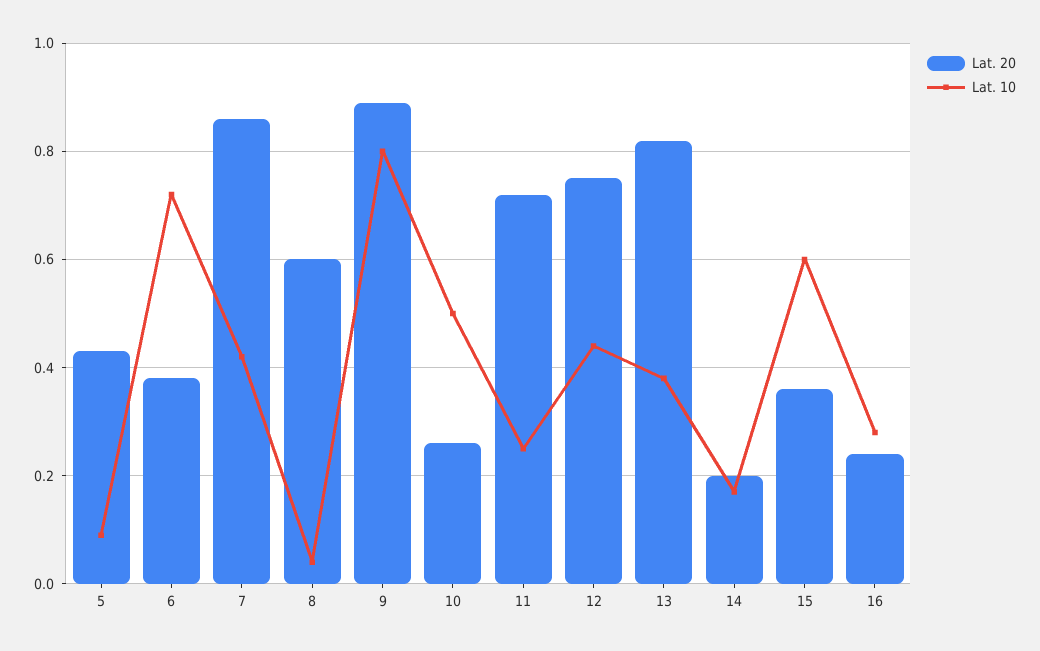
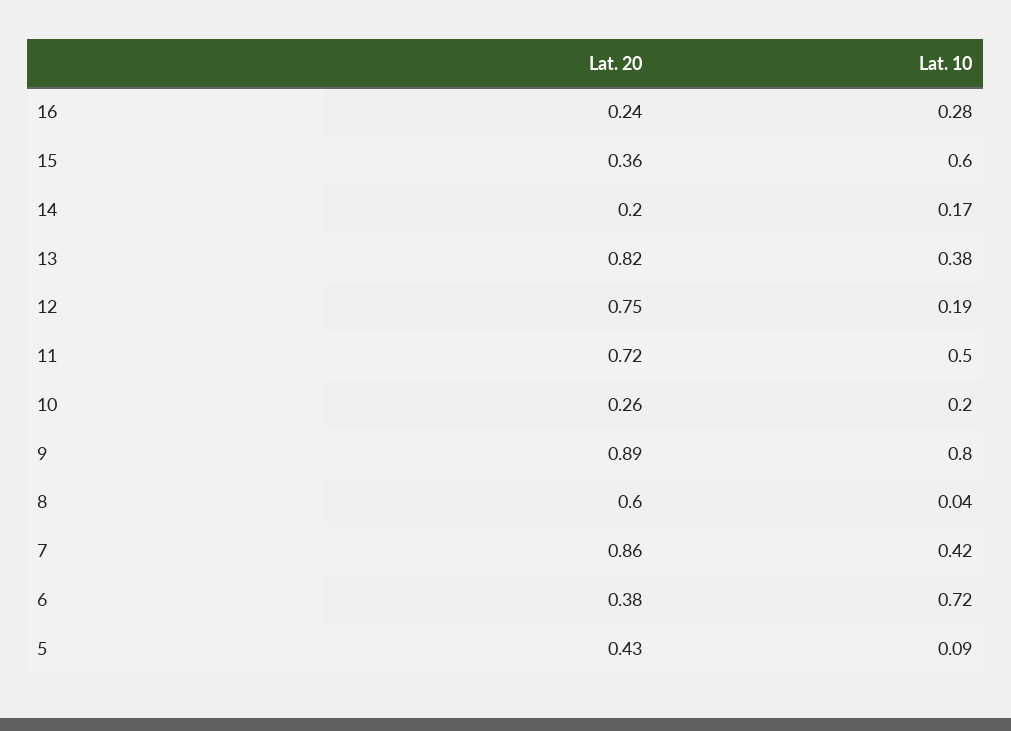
Lat. 10, 10: 0.5 -> 0.2
Lat. 10, 11: 0.25 -> 0.5
Lat. 10, 12: 0.45 -> 0.19

